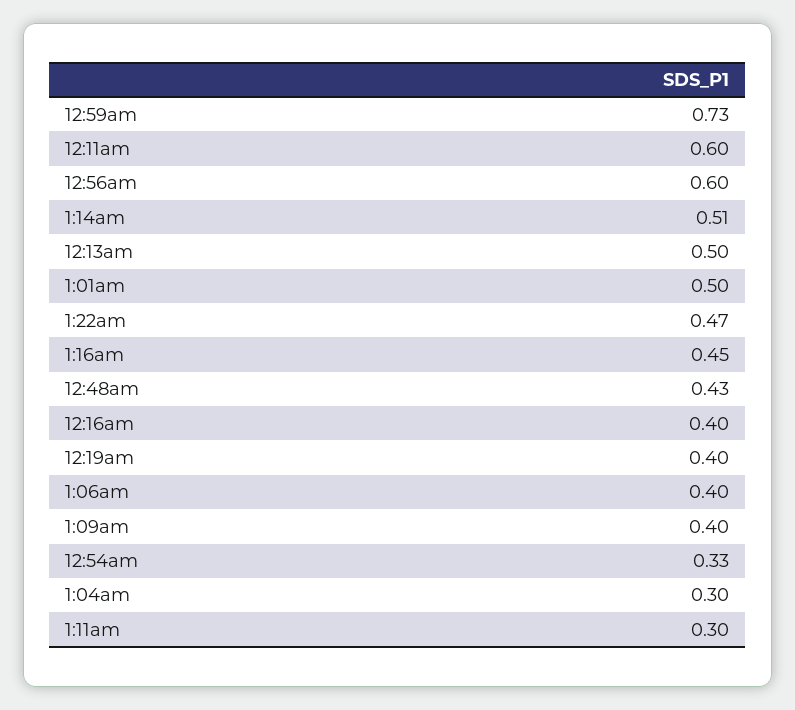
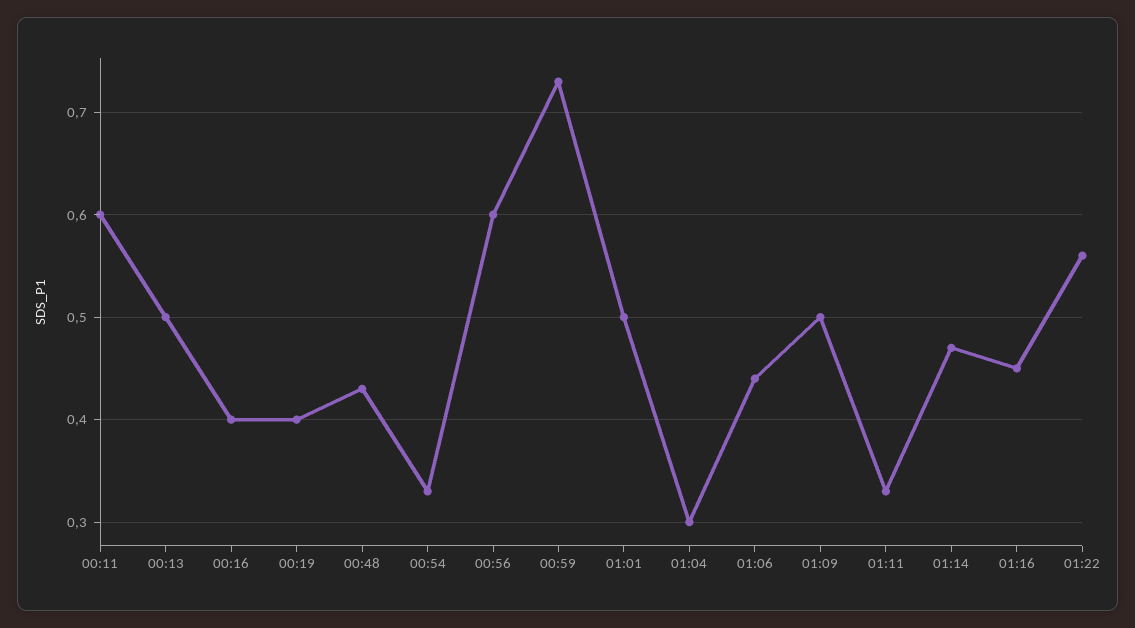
1:14am: 0.51 -> 0.47
1:22am: 0.47 -> 0.56
1:06am: 0.4 -> 0.44
1:09am: 0.4 -> 0.5
1:11am: 0.3 -> 0.33

